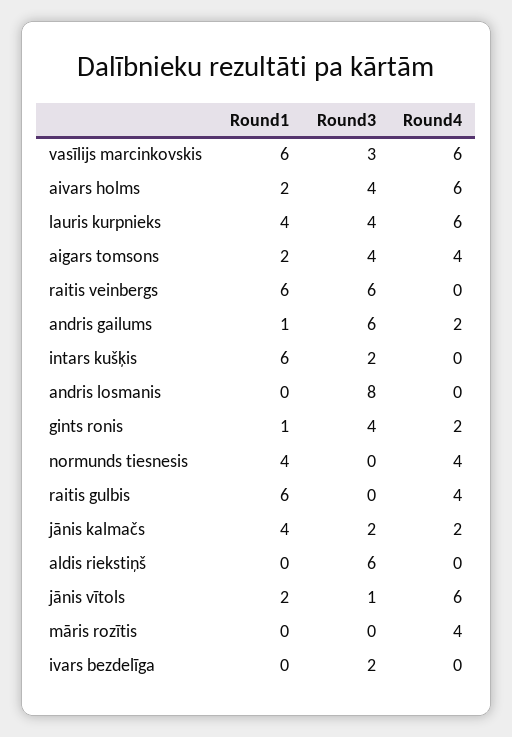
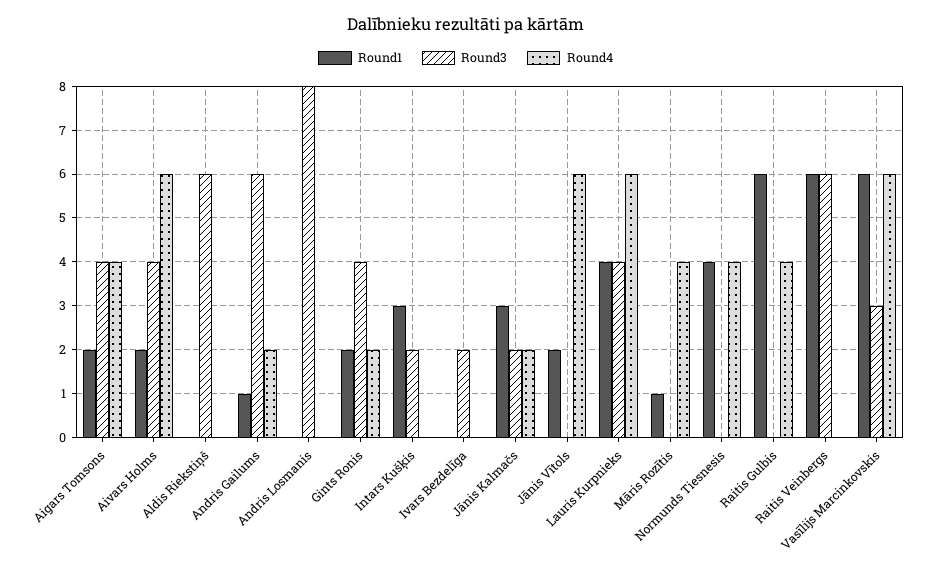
Round1, intars kušķis: 6 -> 3
Round1, gints ronis: 1 -> 2
Round1, jānis kalmačs: 4 -> 3
Round3, jānis vītols: 1 -> 0
Round1, māris rozītis: 0 -> 1

